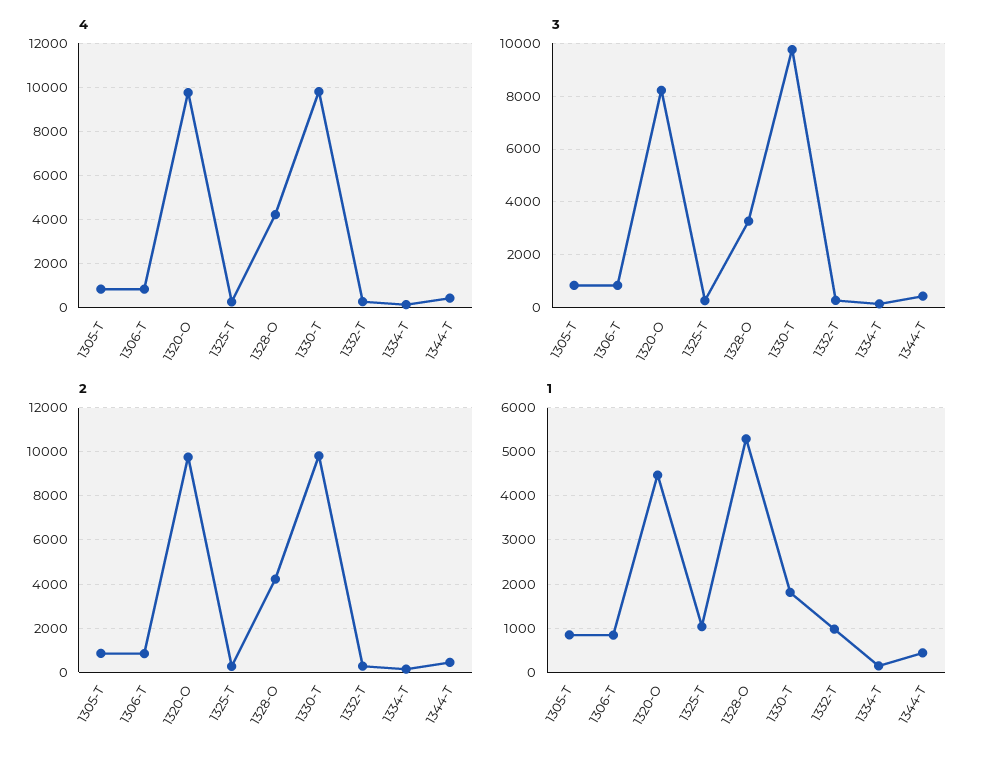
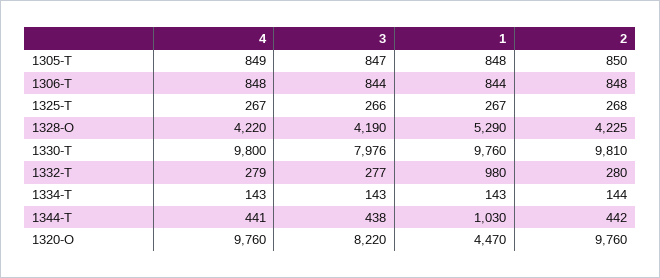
3, 1328-O: 3250 -> 4190
3, 1330-T: 9750 -> 7976
1, 1325-T: 1000 -> 267
1, 1330-T: 1800 -> 9760
1, 1344-T: 400 -> 1030

